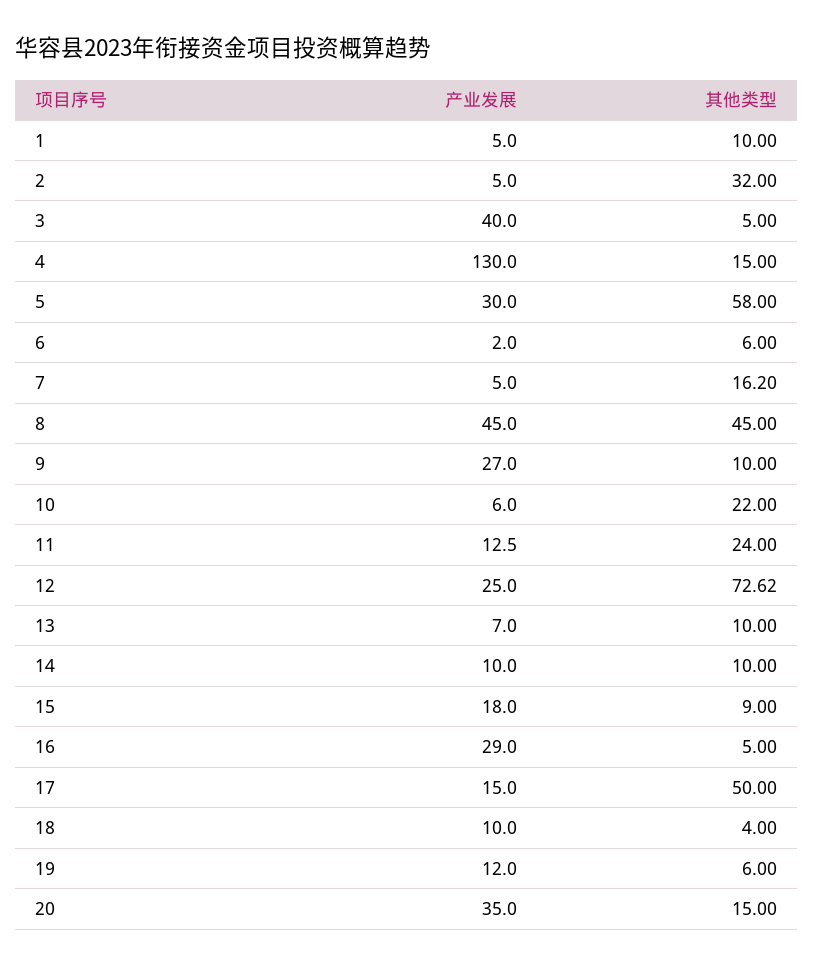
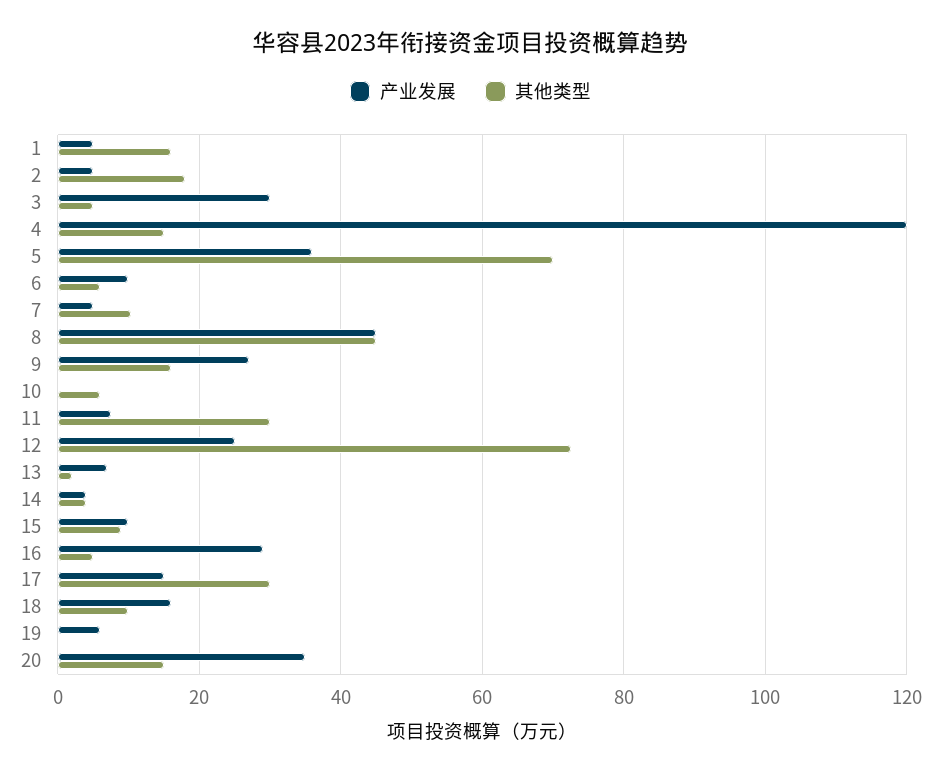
其他类型, 1: 10 -> 16
其他类型, 2: 32 -> 18
产业发展, 3: 40 -> 30
产业发展, 4: 130 -> 120
产业发展, 5: 30 -> 36
其他类型, 5: 58 -> 70
产业发展, 6: 2 -> 10
其他类型, 7: 16.2 -> 10
其他类型, 9: 10 -> 16
产业发展, 10: 6 -> 0
其他类型, 10: 22 -> 6
产业发展, 11: 12.5 -> 8
其他类型, 11: 24 -> 30
其他类型, 13: 10 -> 2
产业发展, 14: 10 -> 4
其他类型, 14: 10 -> 4
产业发展, 15: 18 -> 10
其他类型, 17: 50 -> 30
产业发展, 18: 10 -> 16
其他类型, 18: 4 -> 10
产业发展, 19: 12 -> 6
其他类型, 19: 6 -> 0

